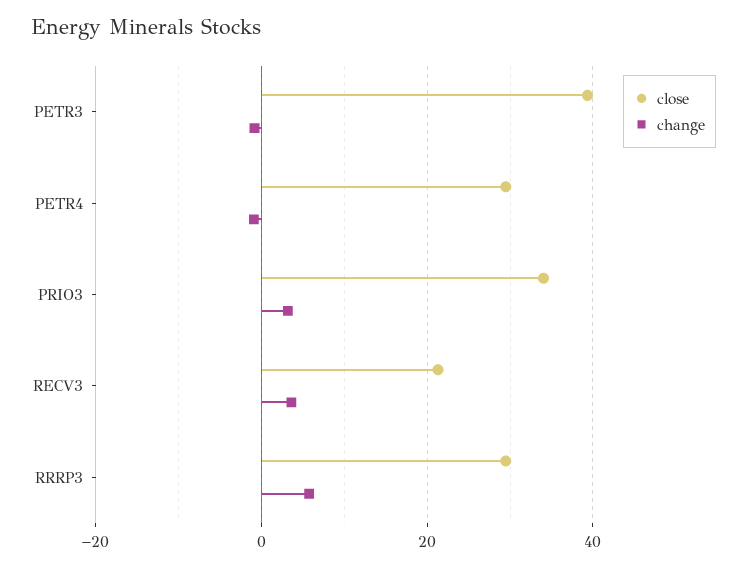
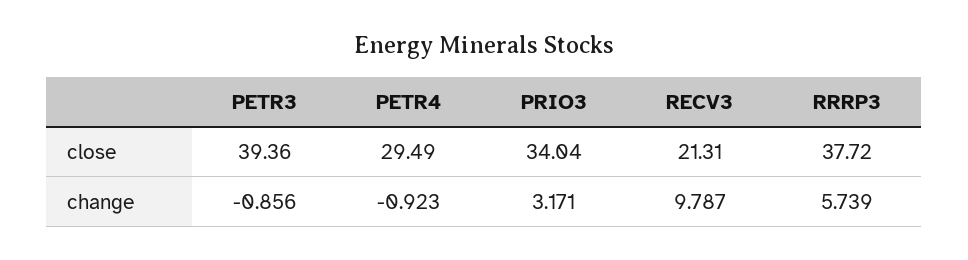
change, RECV3: 4 -> 9.787
close, RRRP3: 30 -> 37.72

